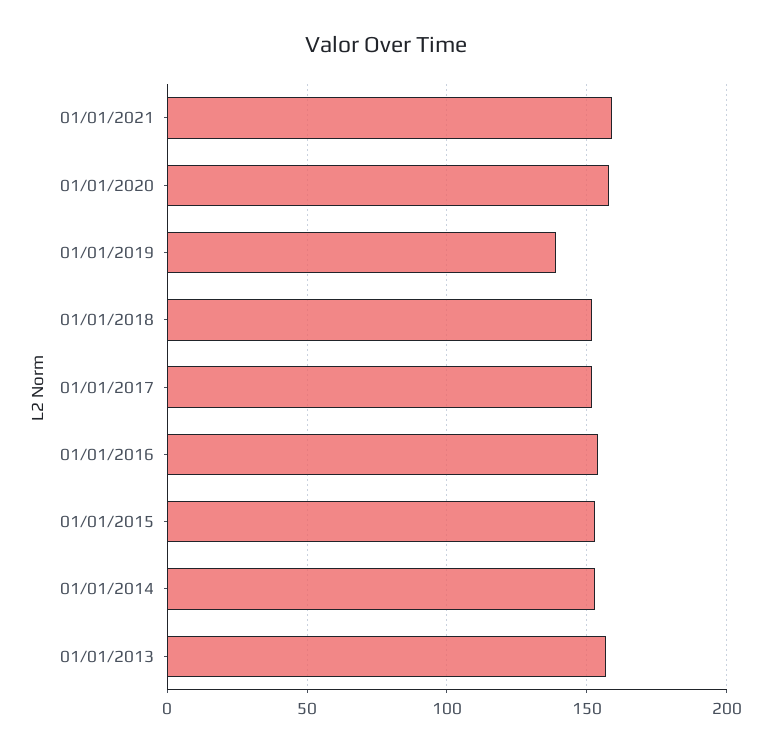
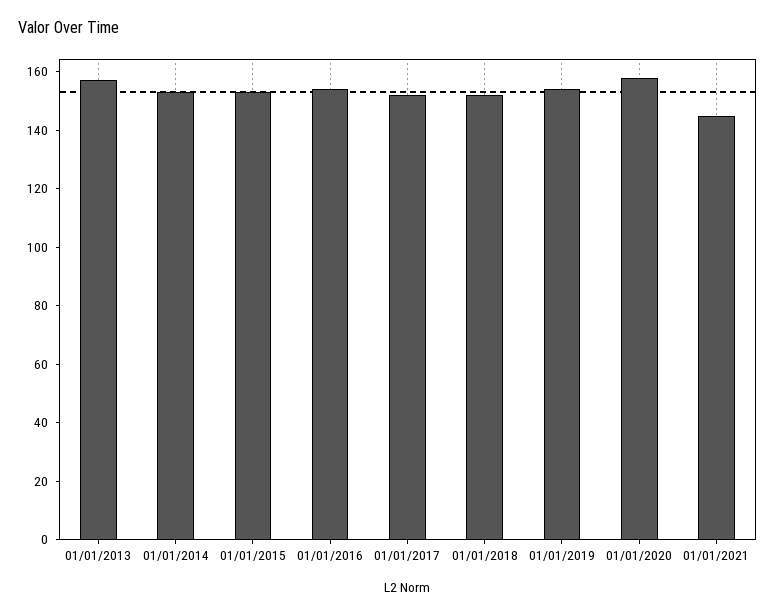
01/01/2021: 160 -> 145
01/01/2019: 140 -> 155

